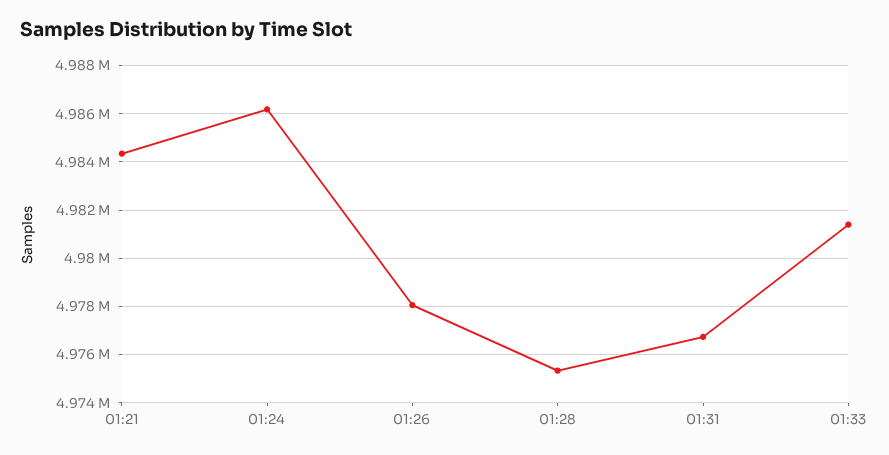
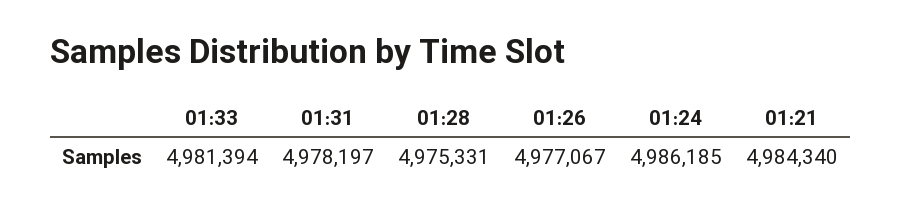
01:26: 4978000 -> 4977067
01:31: 4976750 -> 4978197

